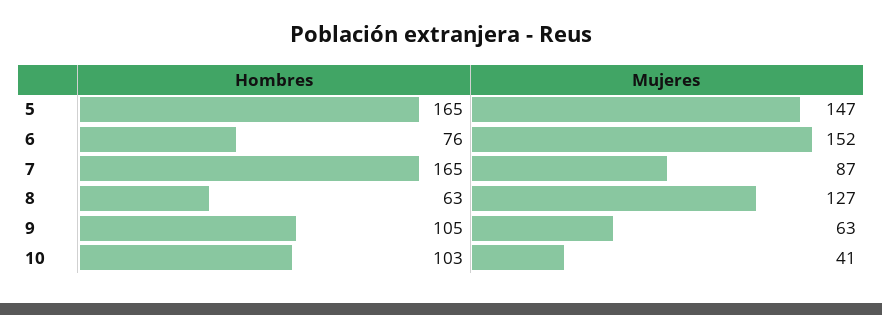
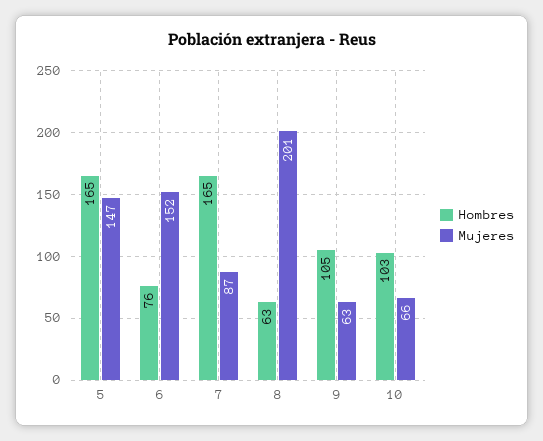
Mujeres, 8: 127 -> 201
Mujeres, 10: 41 -> 66

